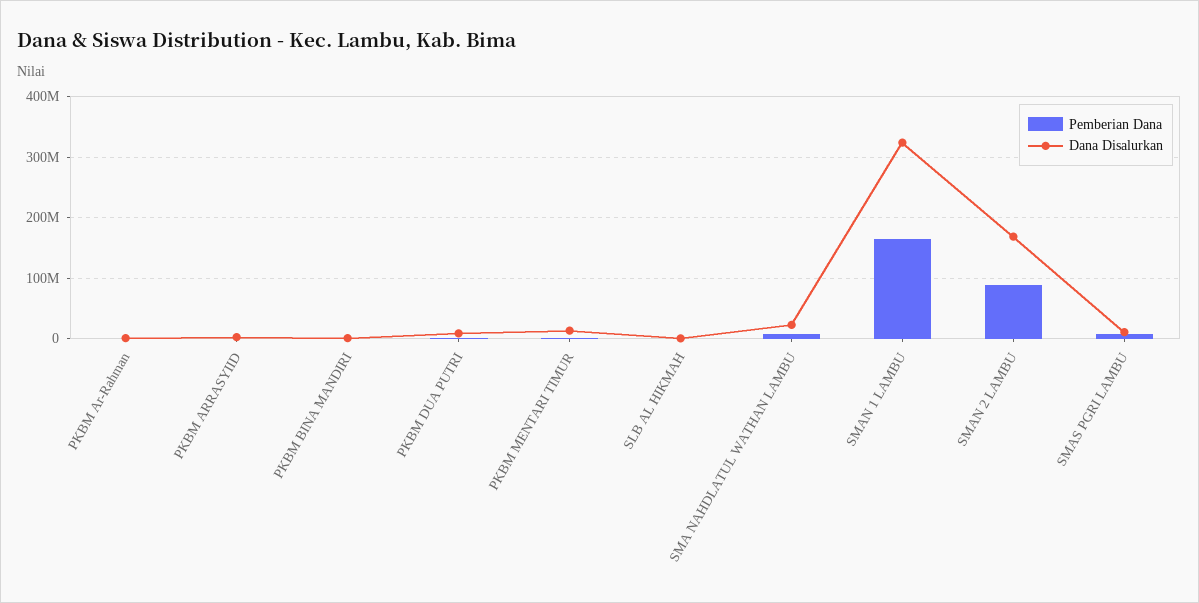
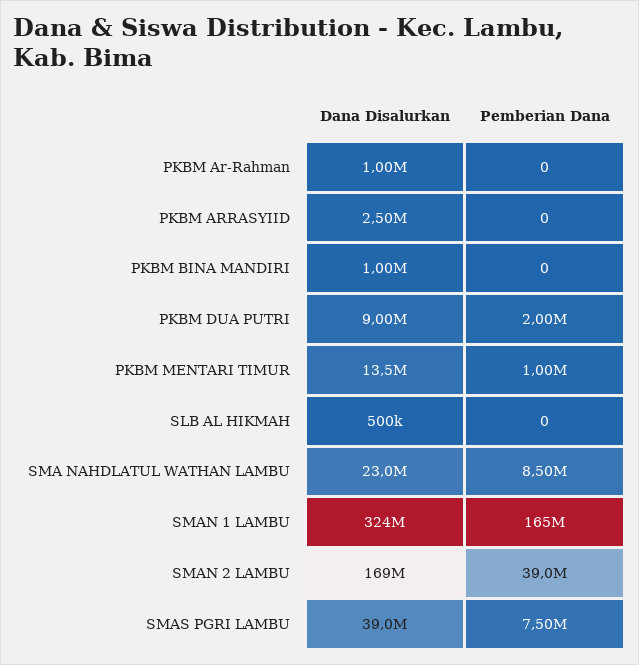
Pemberian Dana, SMAN 2 LAMBU: 90000000 -> 39000000
Dana Disalurkan, SMAS PGRI LAMBU: 10000000 -> 39000000

